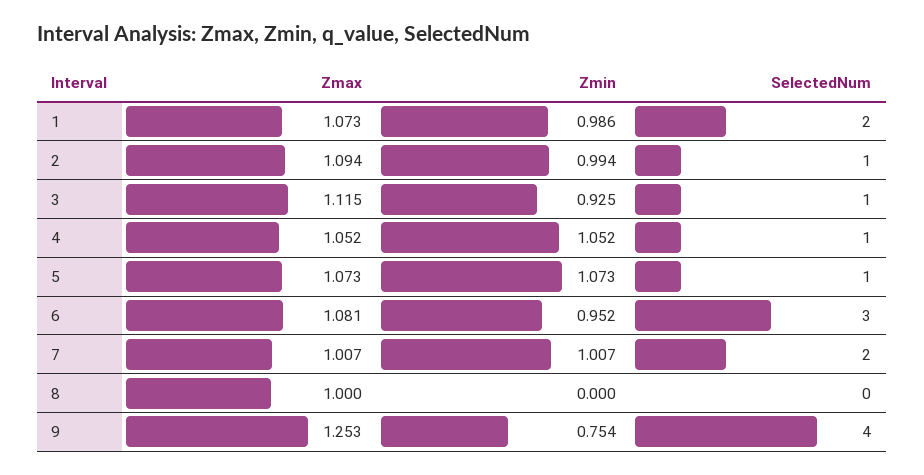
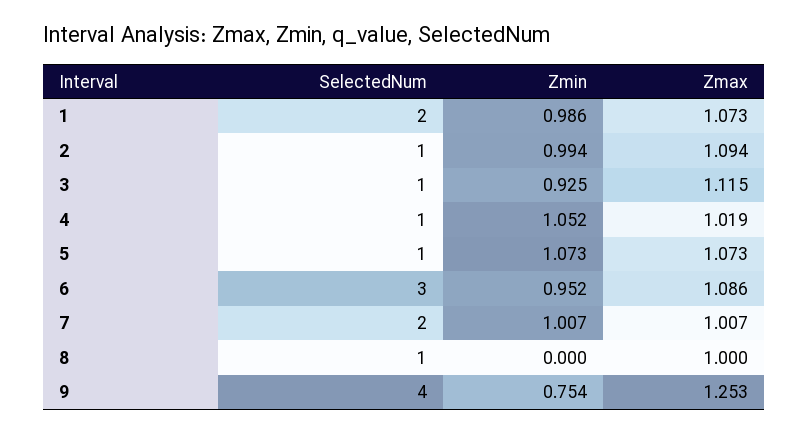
Zmax, 4: 1.052 -> 1.019
Zmax, 6: 1.081 -> 1.086
SelectedNum, 8: 0 -> 1

